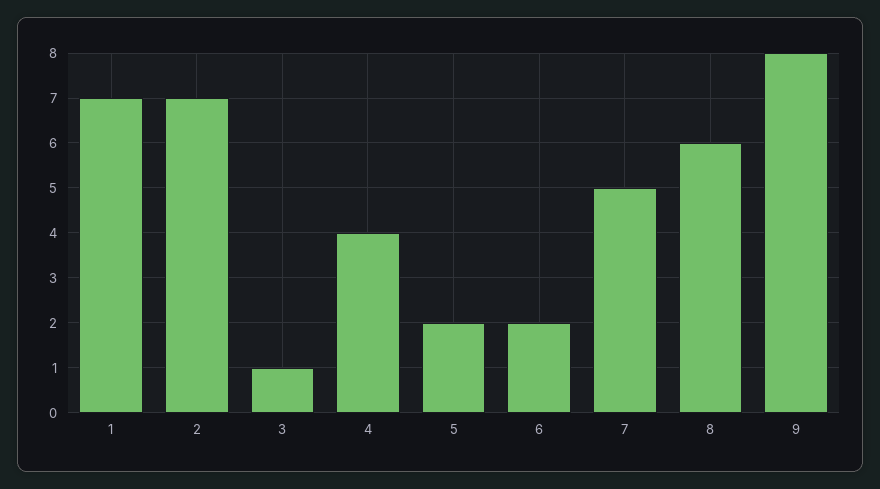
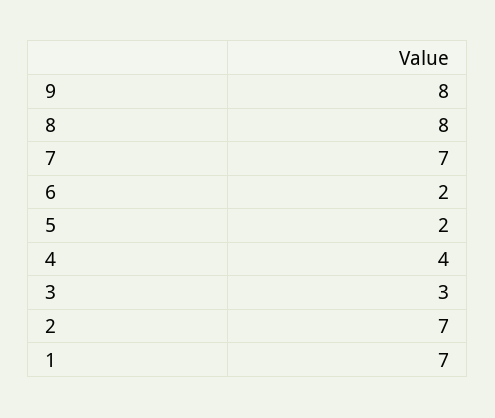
3: 1 -> 3
7: 5 -> 7
8: 6 -> 8

